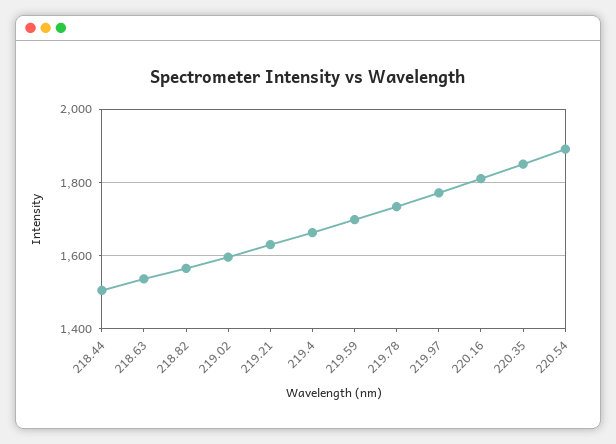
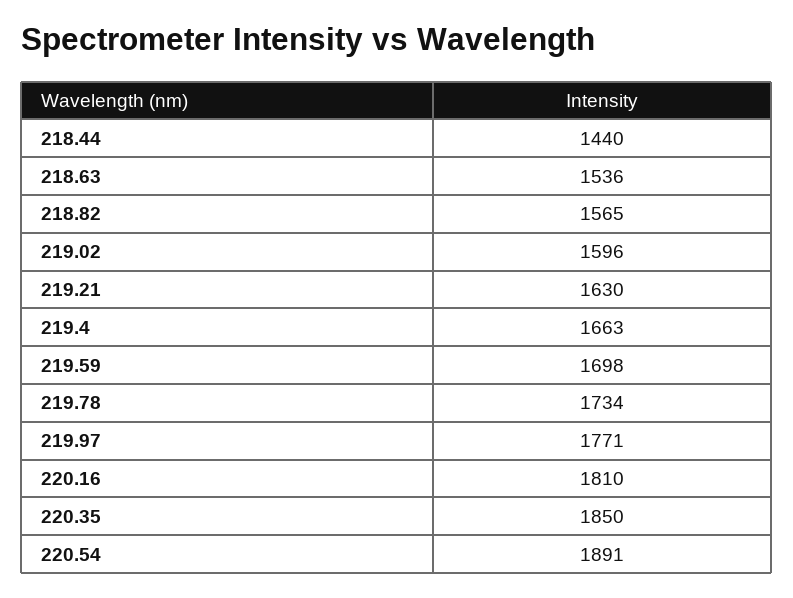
218.44: 1500 -> 1440

